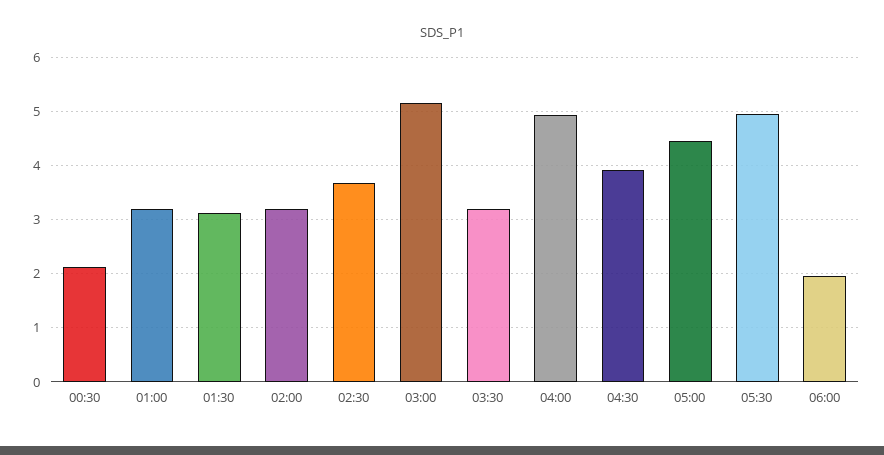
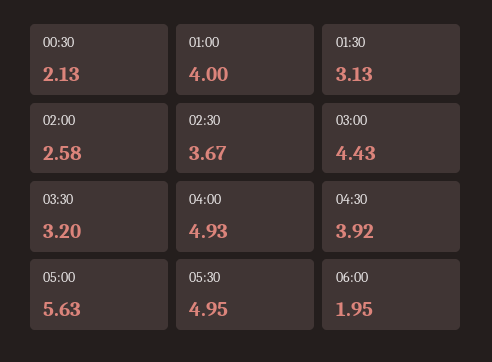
01:00: 3.2 -> 4
02:00: 3.2 -> 2.58
03:00: 5.2 -> 4.43
05:00: 4.4 -> 5.63

